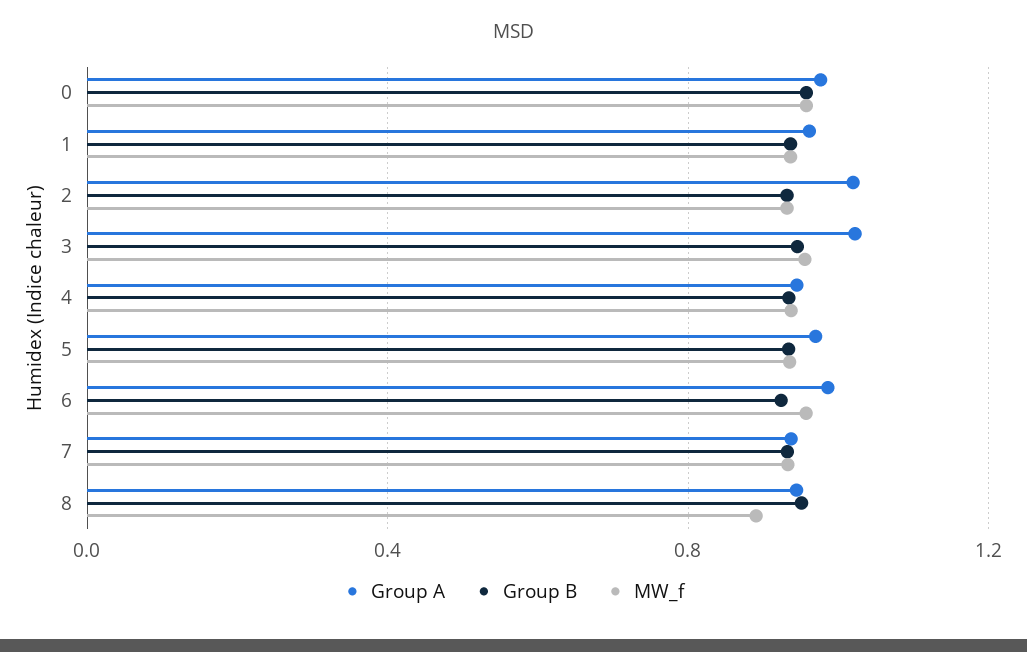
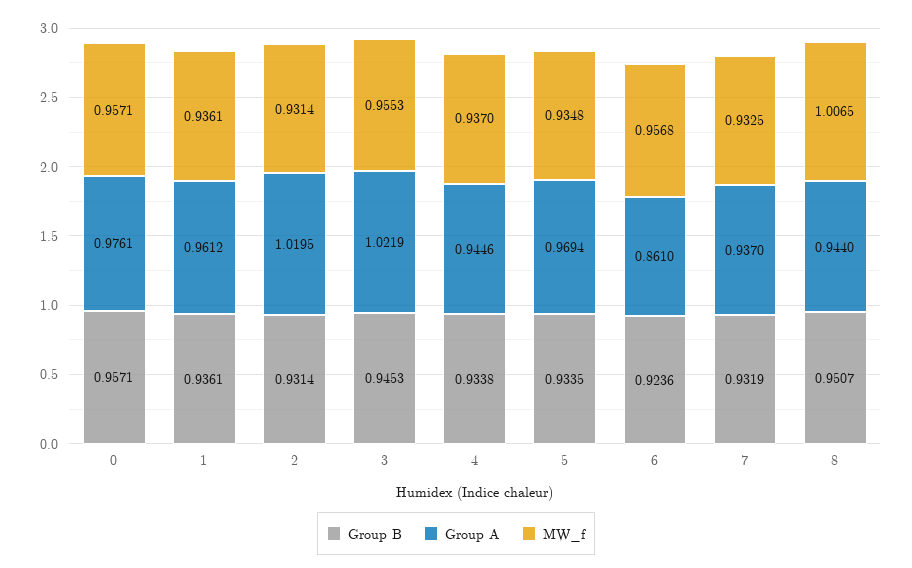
Group A, 6: 1 -> 0.861
MW_f, 8: 0.9 -> 1.0065

